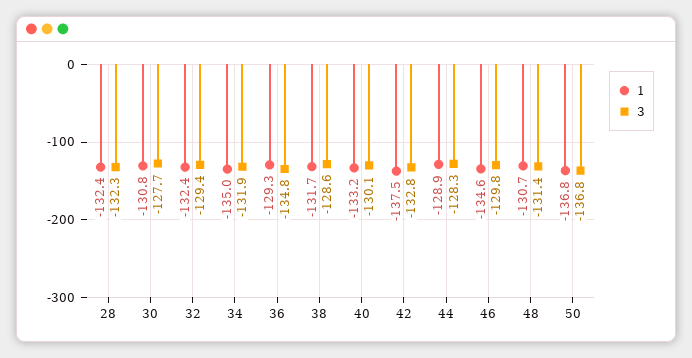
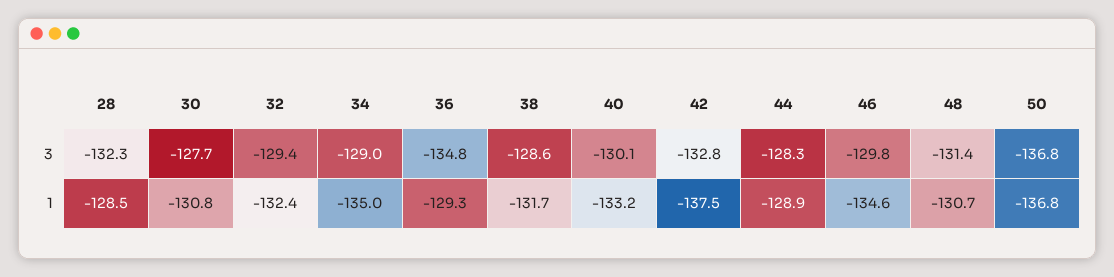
1, 28: -132.4 -> -128.5
3, 34: -131.9 -> -129

